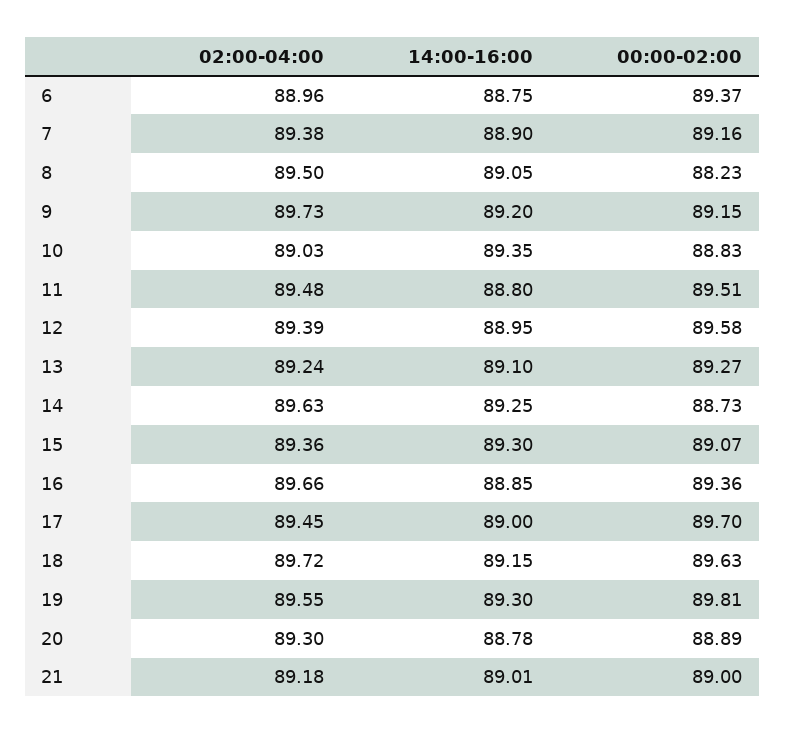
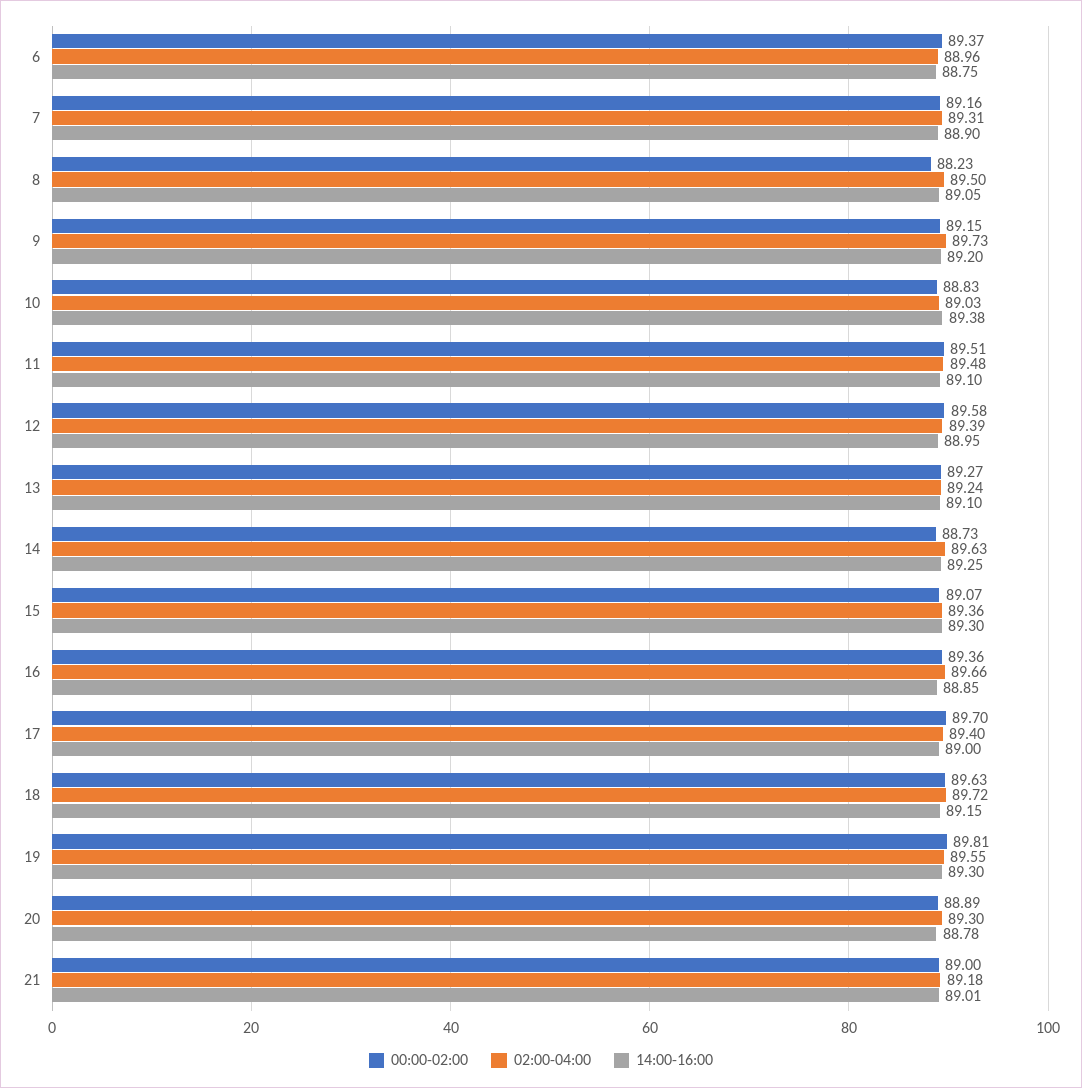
02:00-04:00, 7: 89.38 -> 89.31
14:00-16:00, 10: 89.35 -> 89.38
14:00-16:00, 11: 88.8 -> 89.1
02:00-04:00, 17: 89.45 -> 89.4

